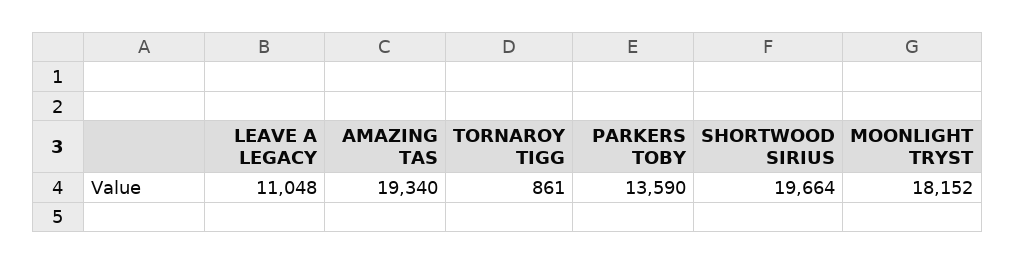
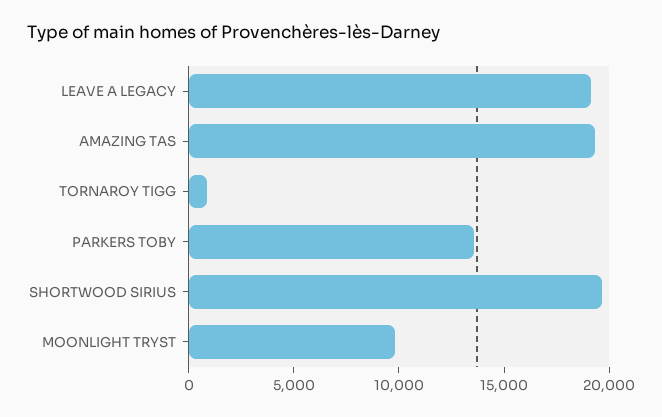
LEAVE A LEGACY: 11048 -> 19000
MOONLIGHT TRYST: 18152 -> 10000

